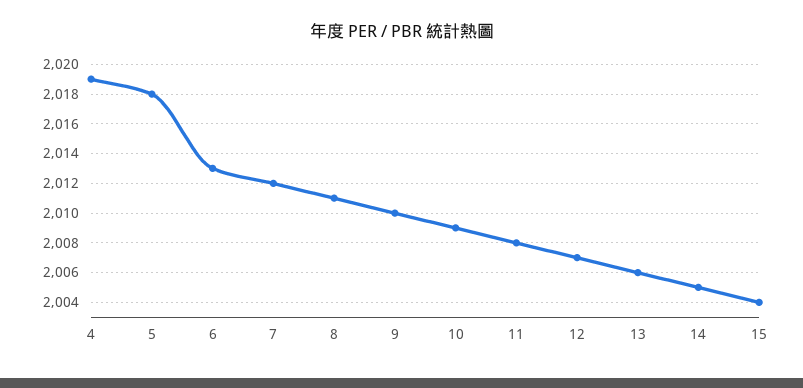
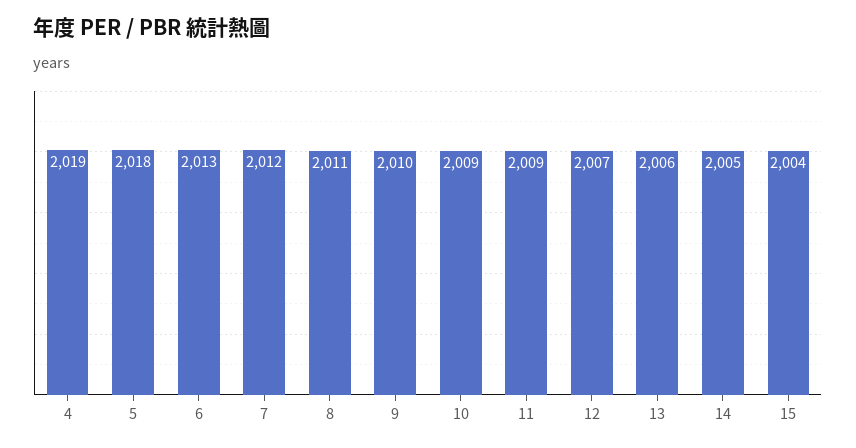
11: 2008 -> 2009

